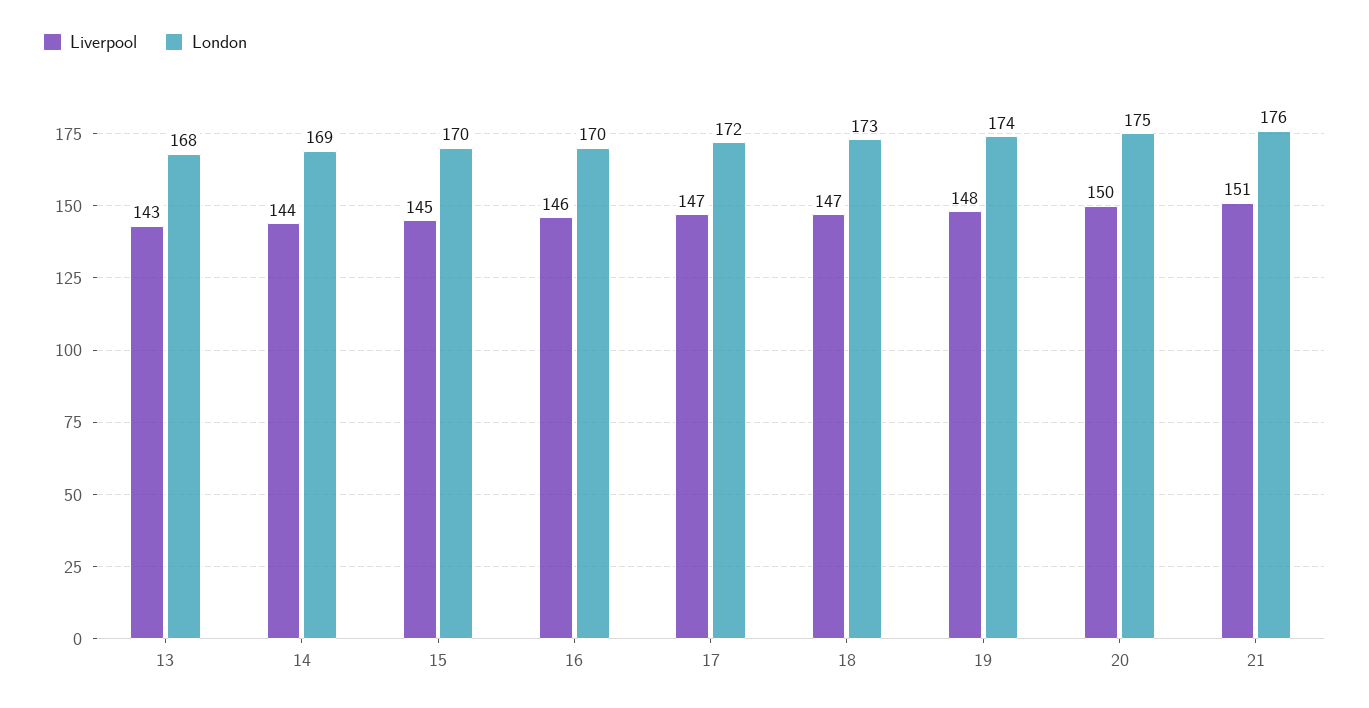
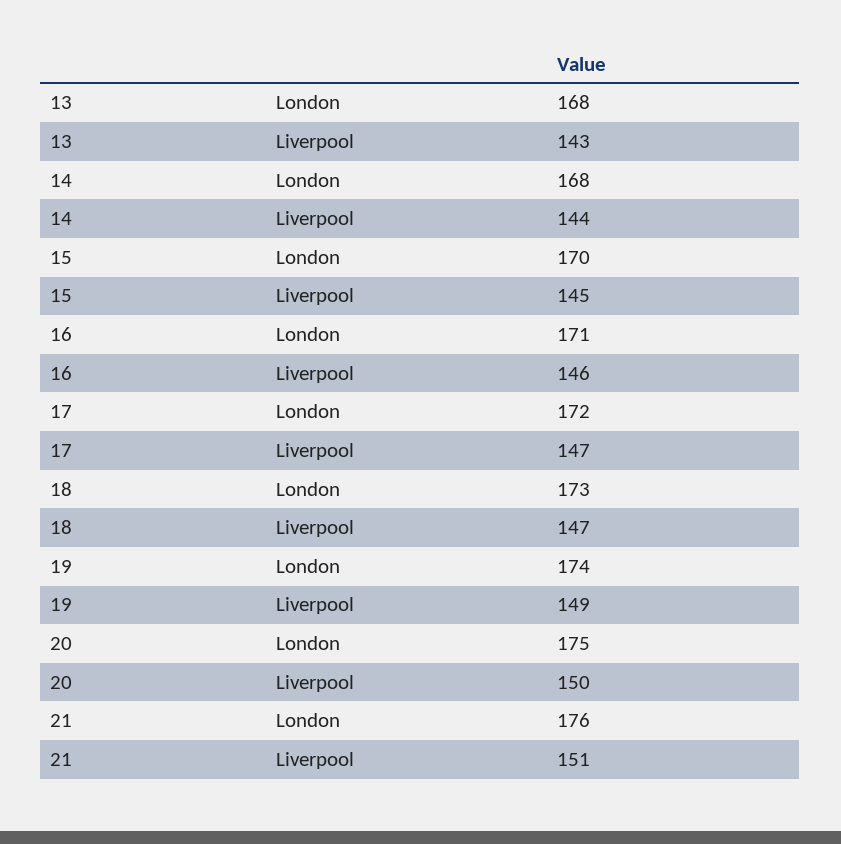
London, 14: 169 -> 168
London, 16: 170 -> 171
Liverpool, 19: 148 -> 149

